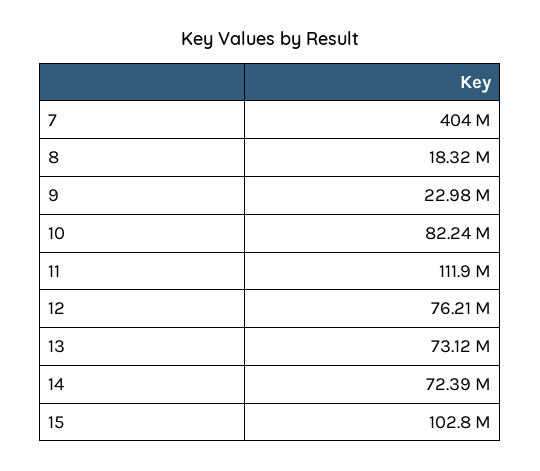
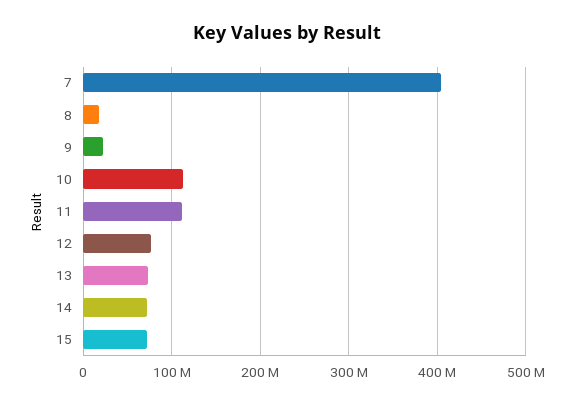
10: 82240000 -> 110000000
15: 102800000 -> 70000000

